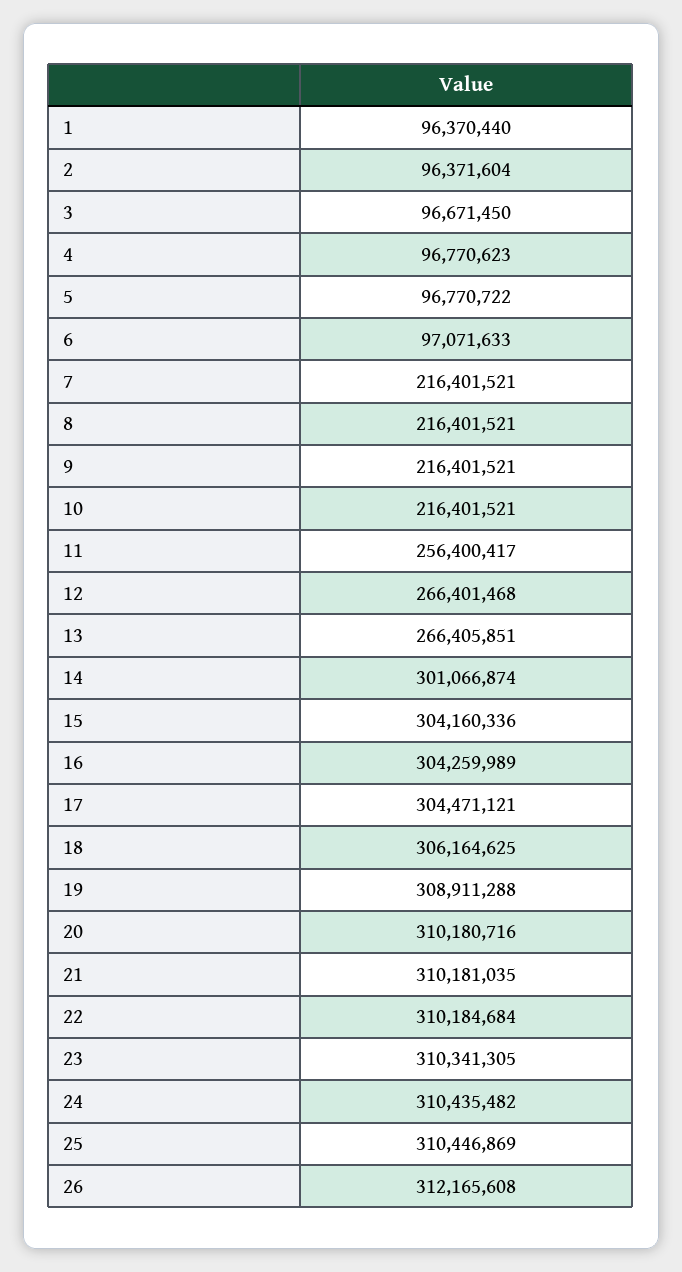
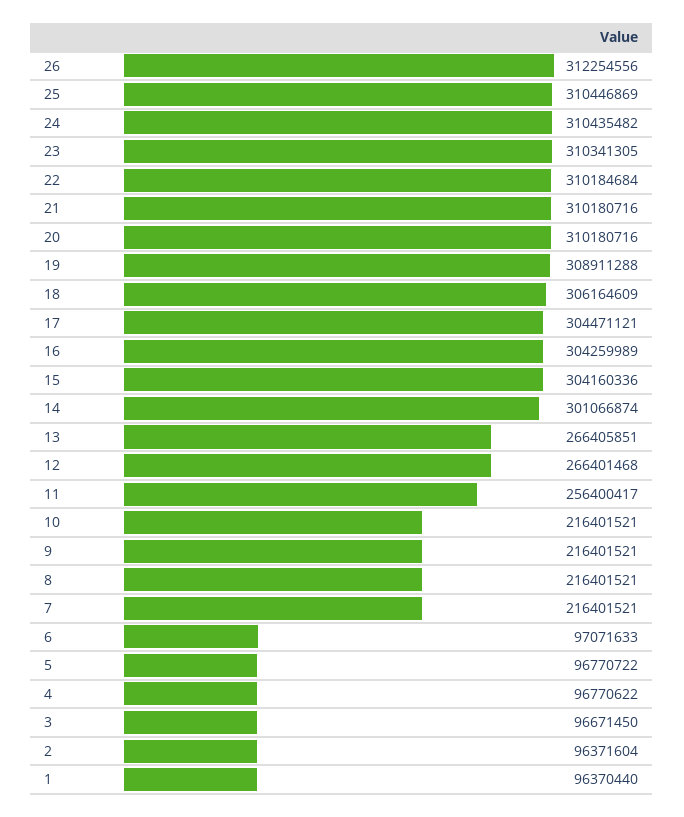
4: 96770623 -> 96770622
18: 306164625 -> 306164609
21: 310181035 -> 310180716
26: 312165608 -> 312254556

